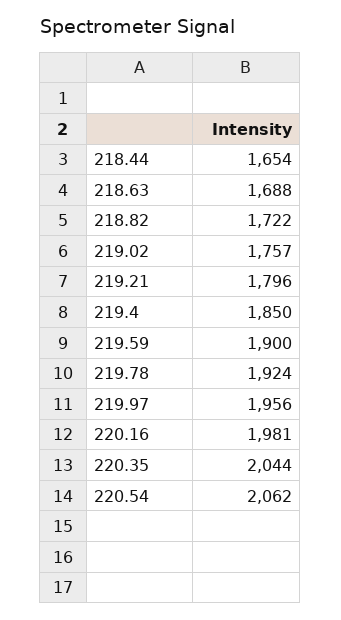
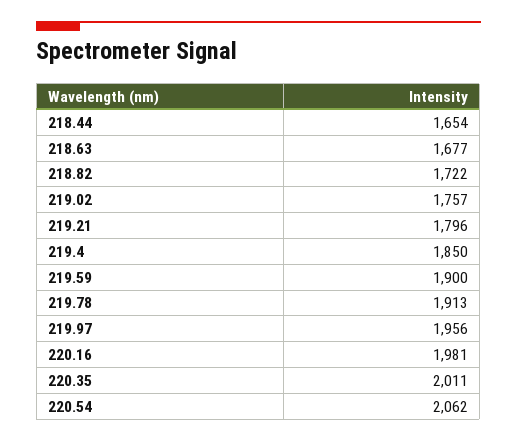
218.63: 1688 -> 1677
219.78: 1924 -> 1913
220.35: 2044 -> 2011

